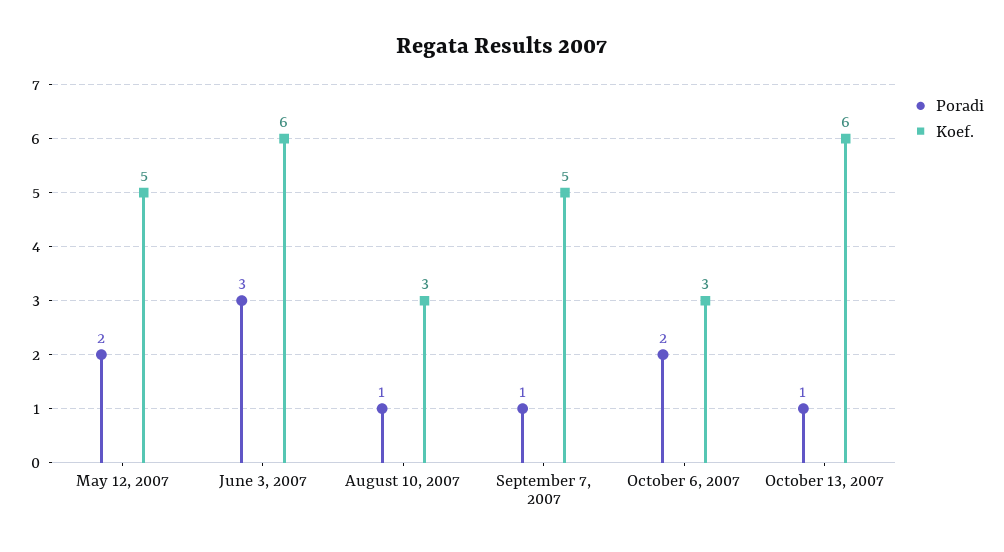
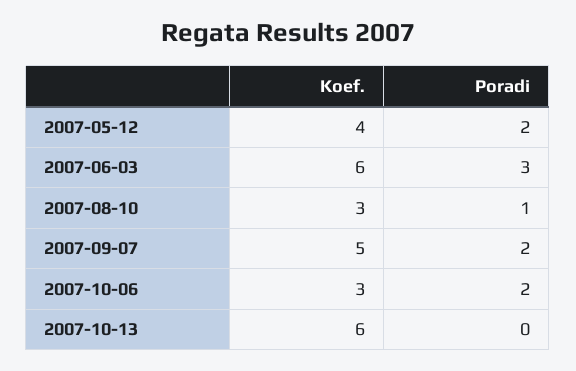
Koef., May 12, 2007: 5 -> 4
Poradi, September 7, 2007: 1 -> 2
Poradi, October 13, 2007: 1 -> 0

